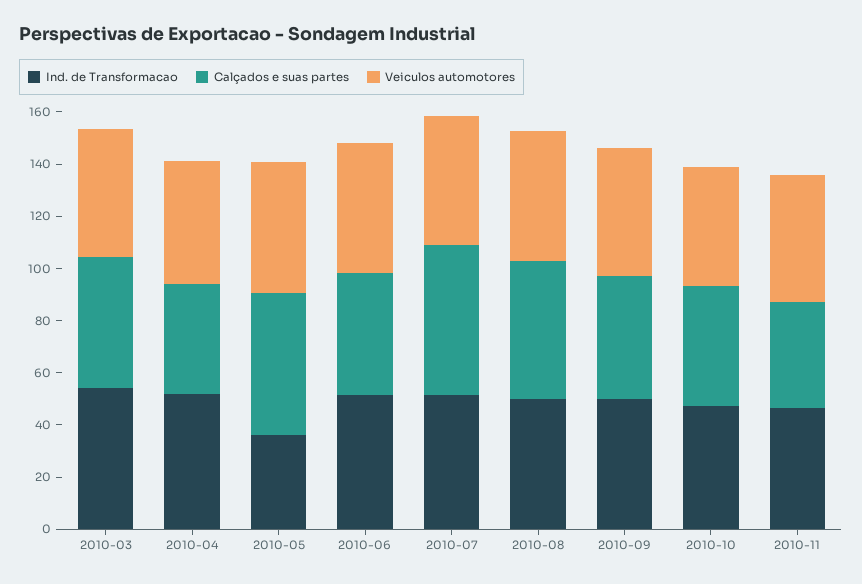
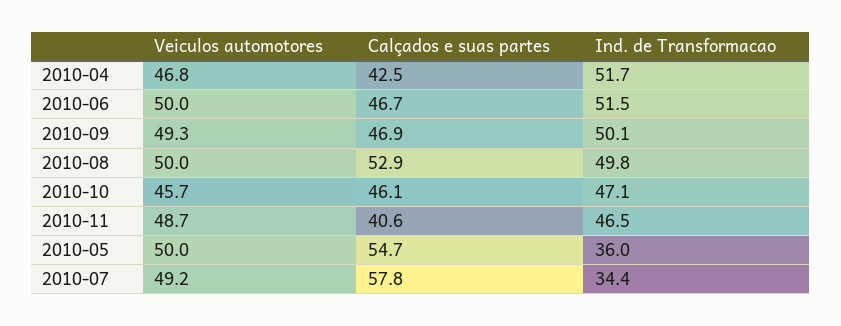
Ind. de Transformacao, 2010-03: 55 -> none
Calçados e suas partes, 2010-03: 50 -> none
Veiculos automotores, 2010-03: 50 -> none
Ind. de Transformacao, 2010-07: 50 -> 34.4

